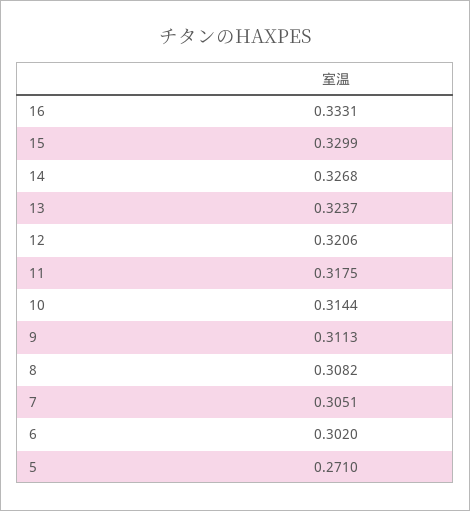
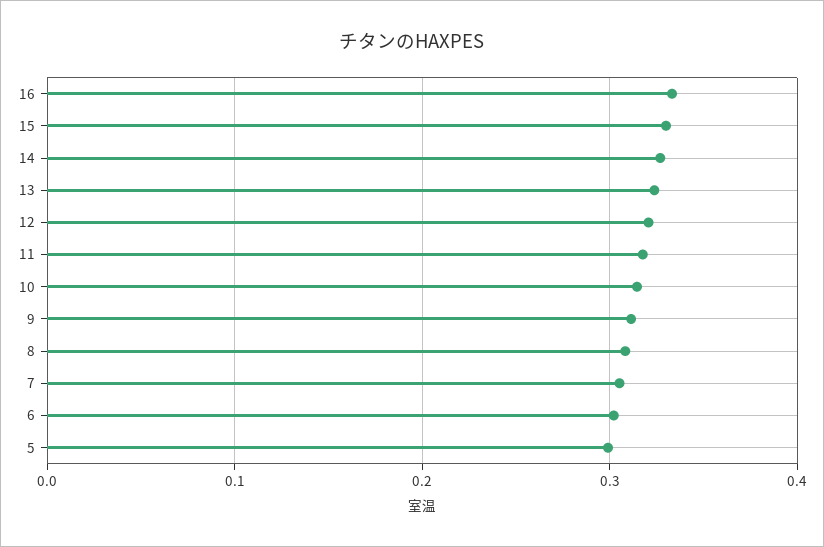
5: 0.271 -> 0.3

